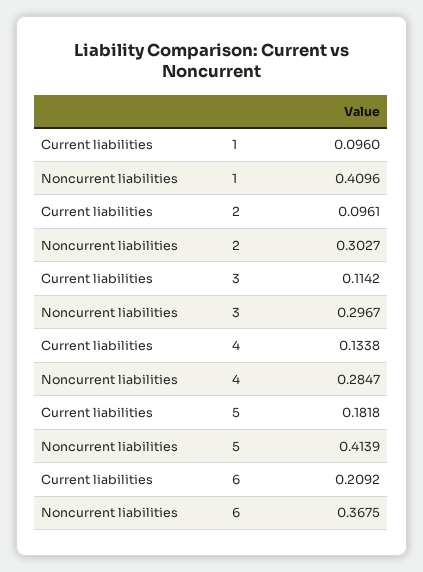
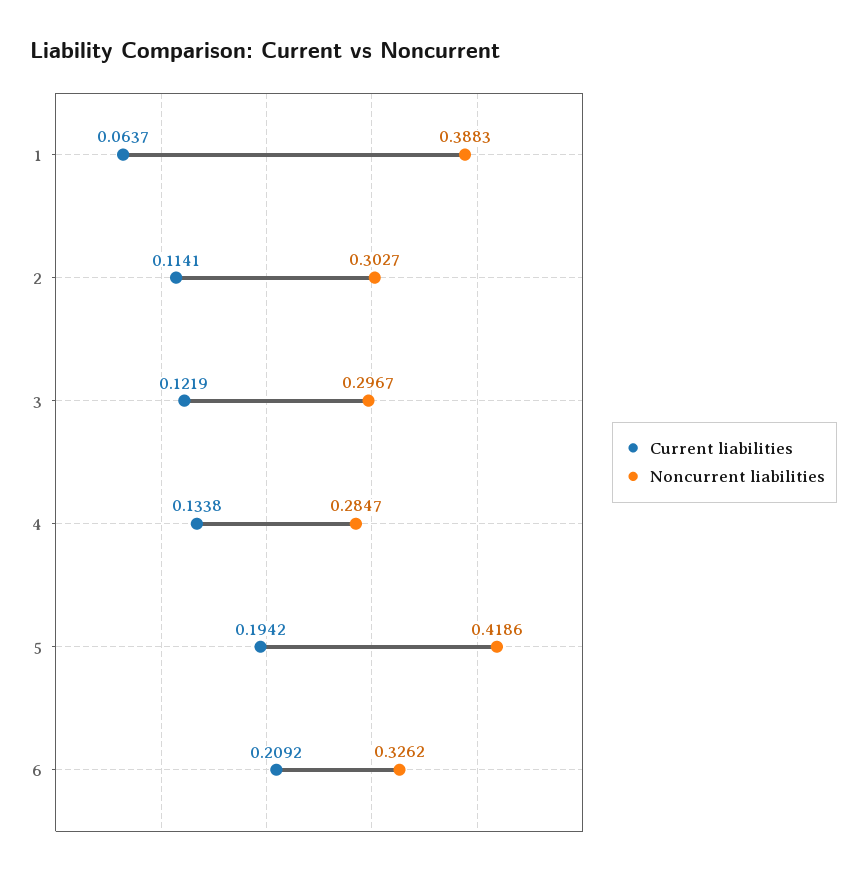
Current liabilities, 1: 0.096 -> 0.0637
Noncurrent liabilities, 1: 0.4096 -> 0.3883
Current liabilities, 2: 0.0961 -> 0.1141
Current liabilities, 3: 0.1142 -> 0.1219
Current liabilities, 5: 0.1818 -> 0.1942
Noncurrent liabilities, 5: 0.4139 -> 0.4186
Noncurrent liabilities, 6: 0.3675 -> 0.3262

